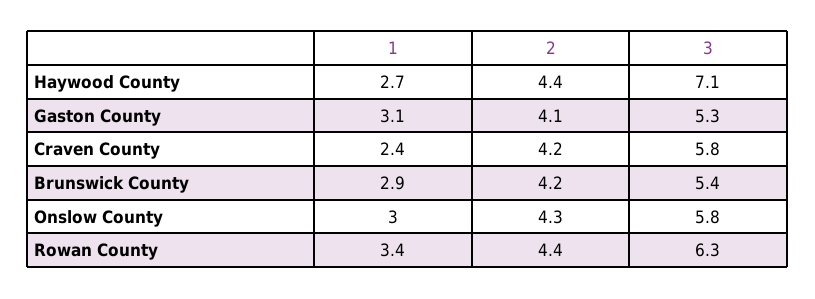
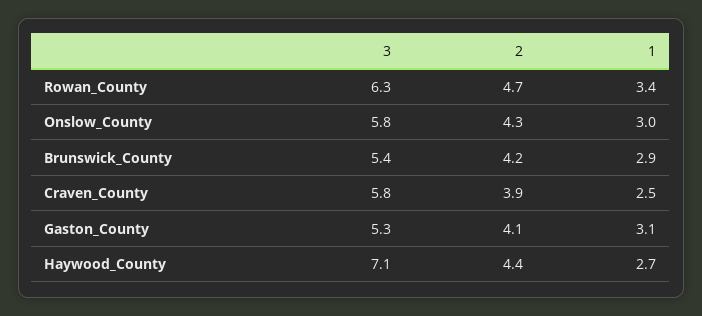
1, Craven County: 2.4 -> 2.5
2, Craven County: 4.2 -> 3.9
2, Rowan County: 4.4 -> 4.7

